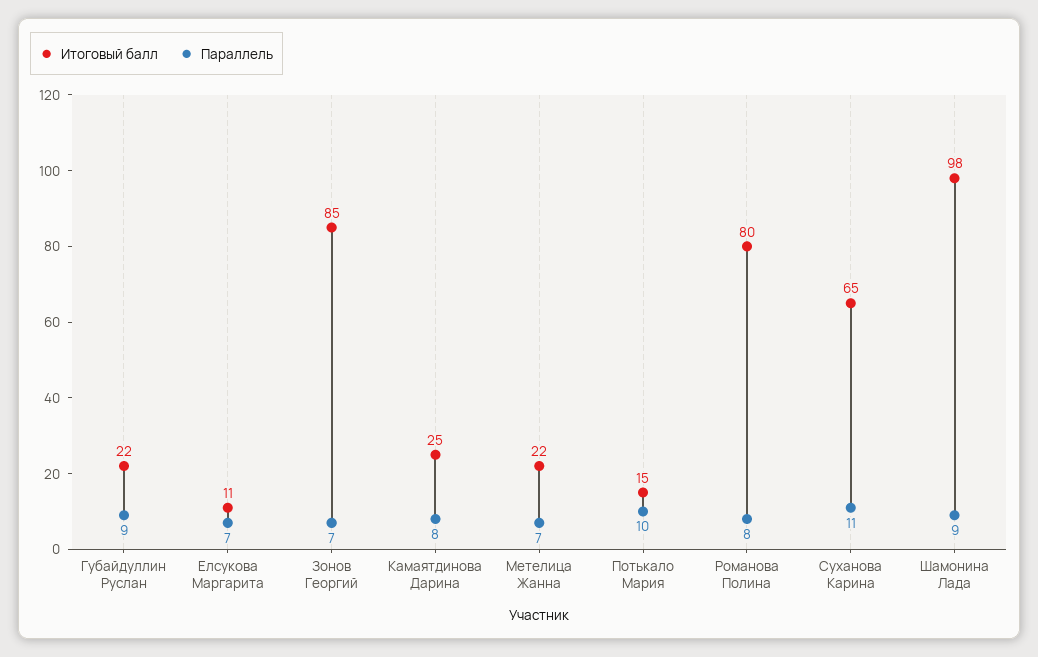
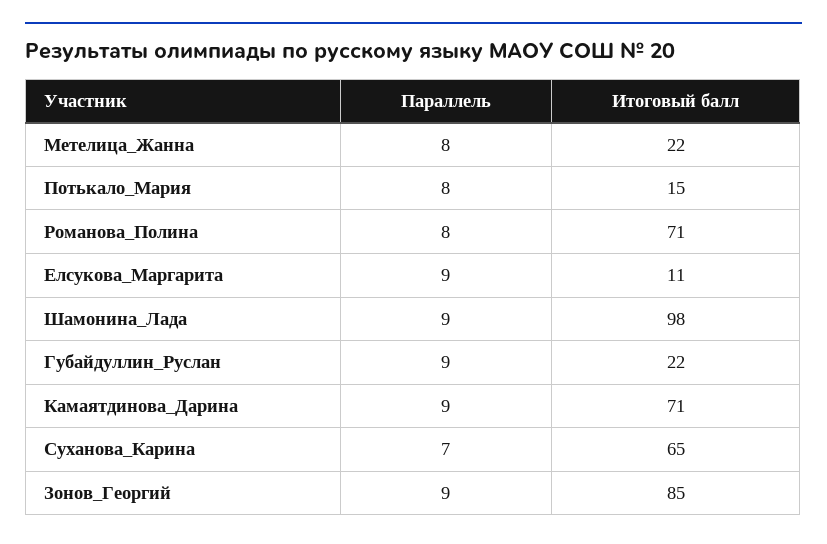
Параллель, Елсукова Маргарита: 7 -> 9
Параллель, Зонов Георгий: 7 -> 9
Итоговый балл, Камаятдинова Дарина: 25 -> 71
Параллель, Камаятдинова Дарина: 8 -> 9
Параллель, Метелица Жанна: 7 -> 8
Параллель, Потькало Мария: 10 -> 8
Итоговый балл, Романова Полина: 80 -> 71
Параллель, Суханова Карина: 11 -> 7

